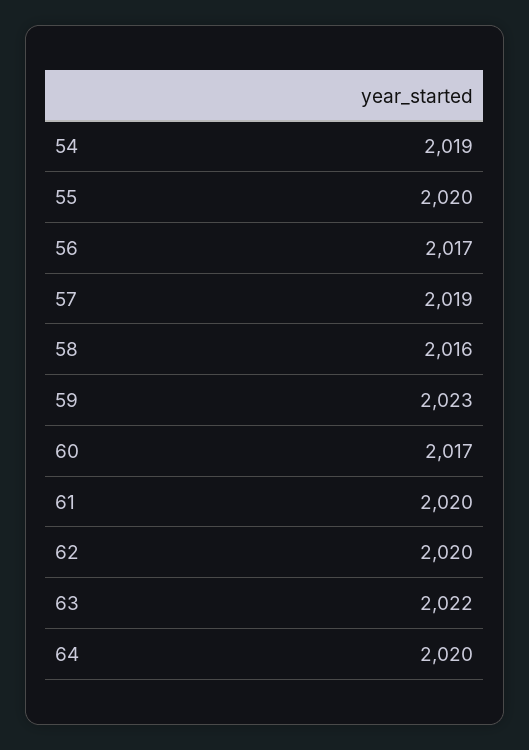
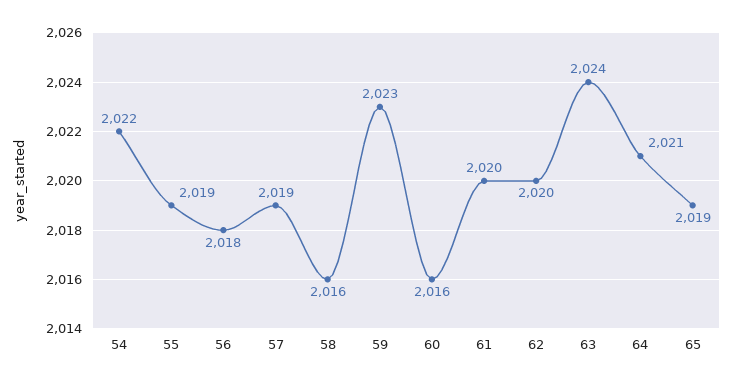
54: 2019 -> 2022
55: 2020 -> 2019
56: 2017 -> 2018
60: 2017 -> 2016
63: 2022 -> 2024
64: 2020 -> 2021
65: none -> 2019

